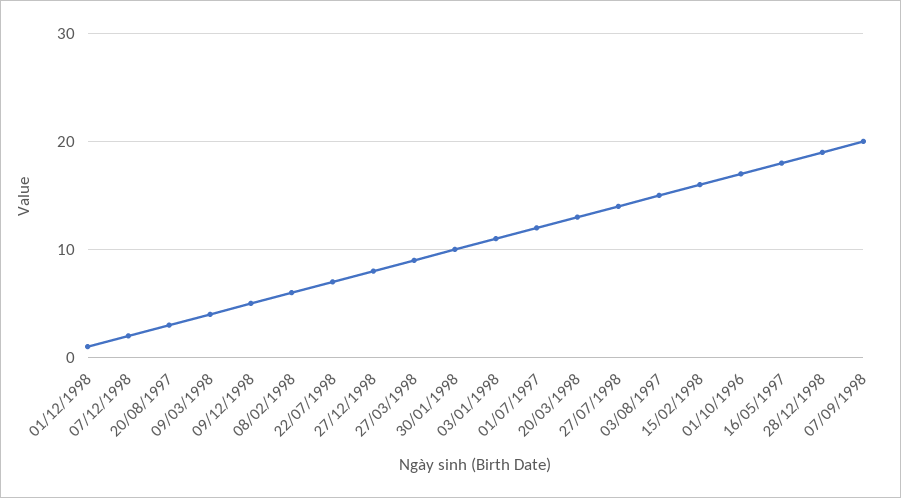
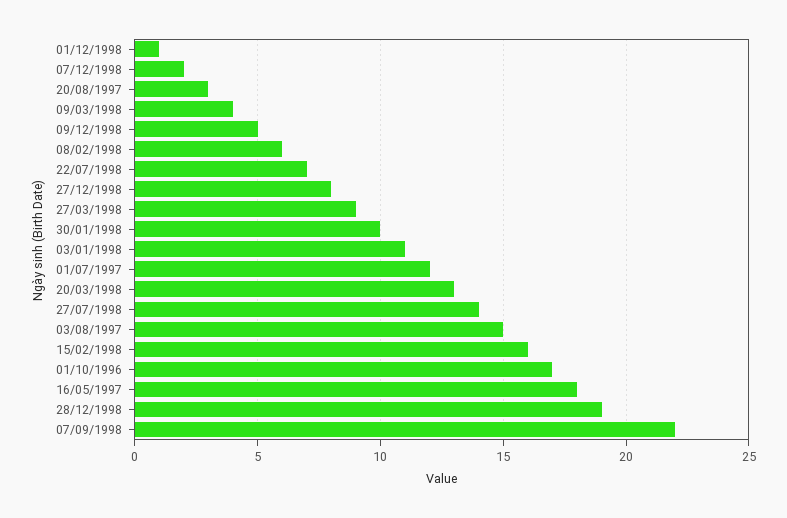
07/09/1998: 20 -> 22

